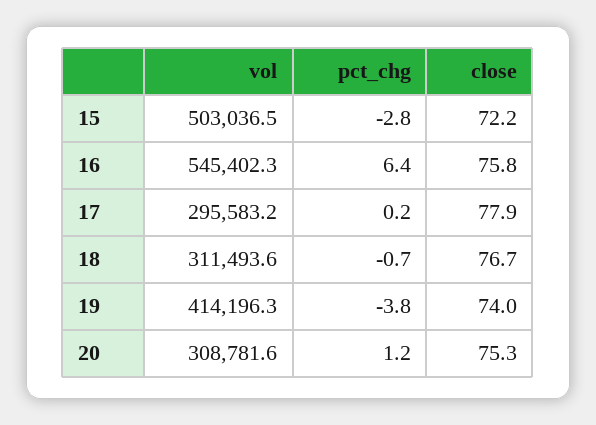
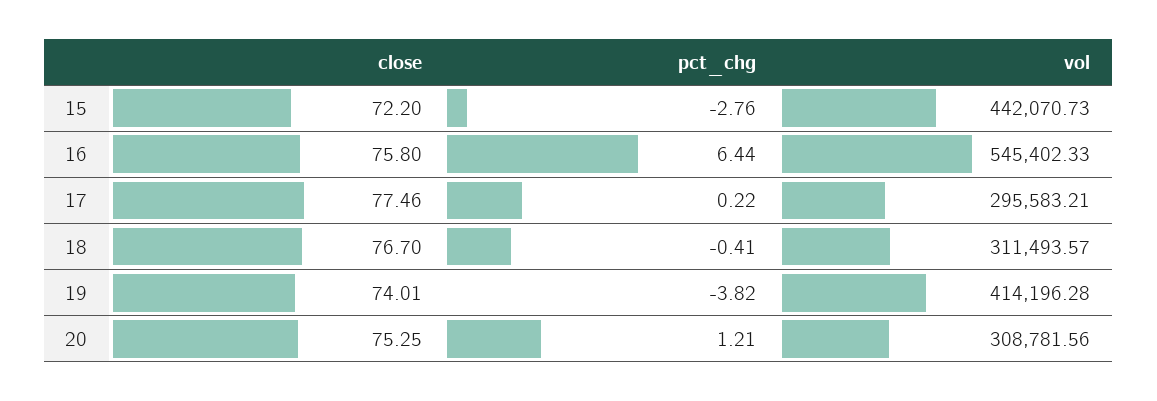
vol, 15: 503036.5 -> 442070.73
close, 17: 77.9 -> 77.46
pct_chg, 18: -0.7 -> -0.41

